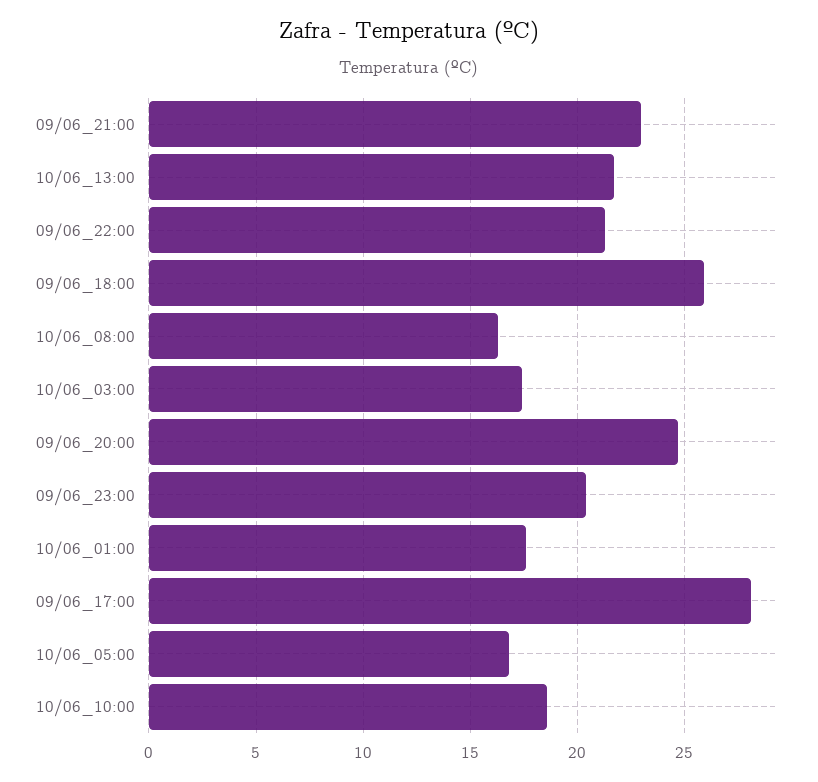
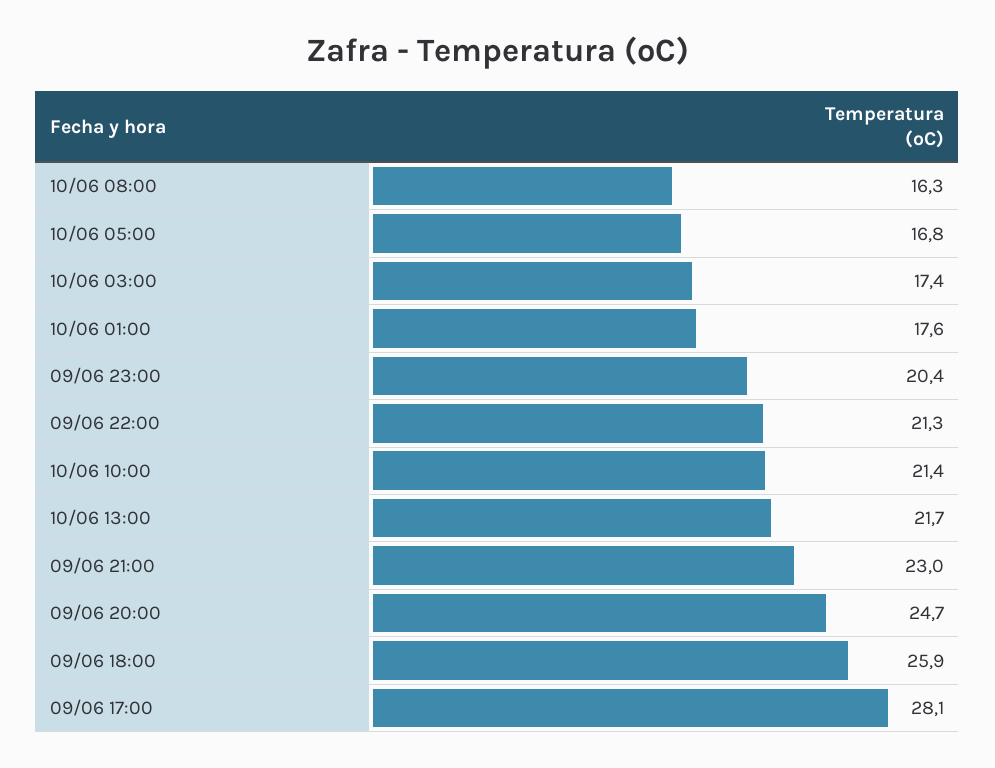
10/06_10:00: 18.5 -> 21.4

